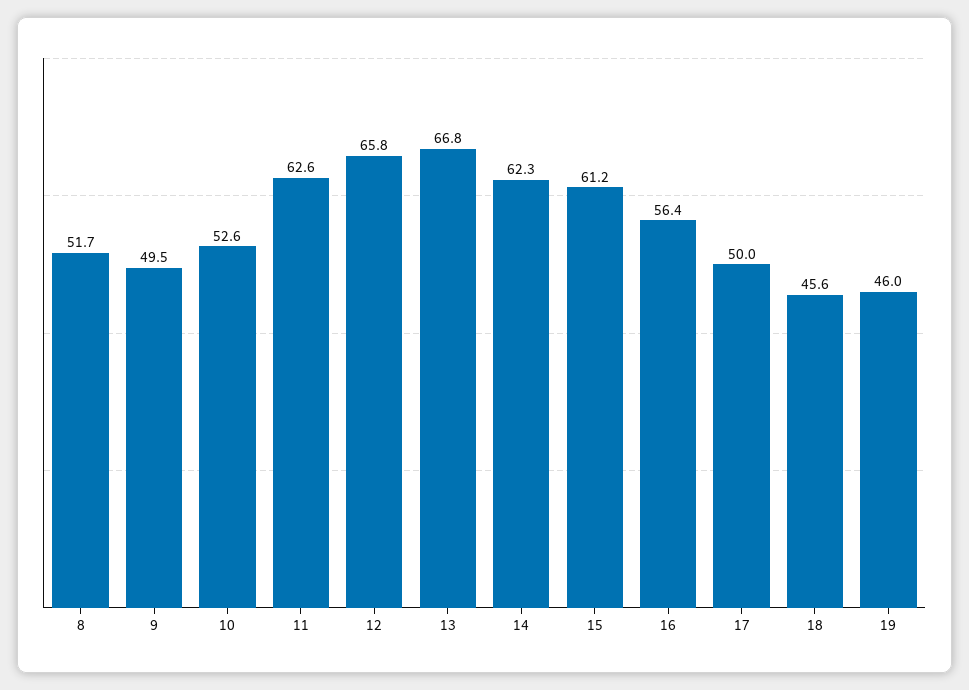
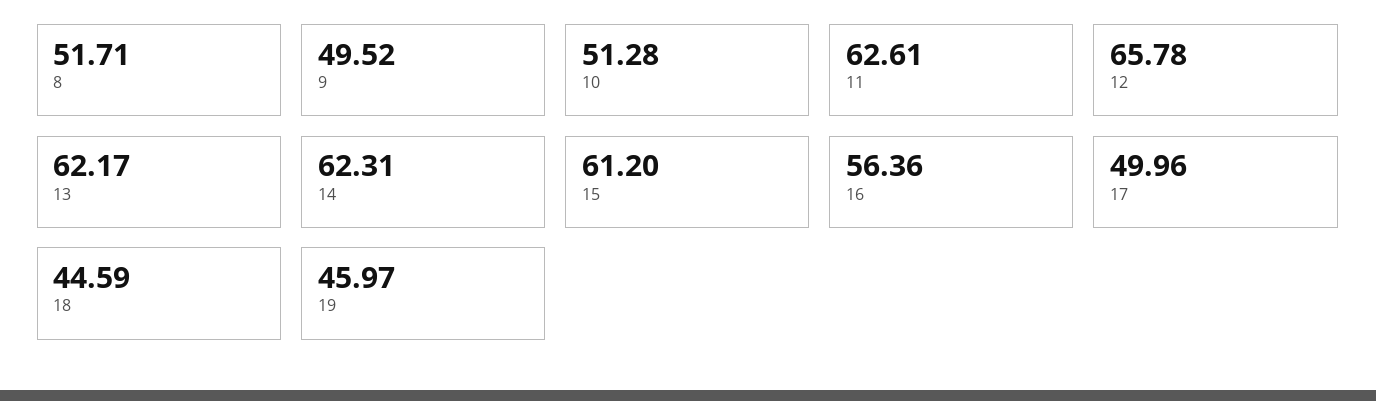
10: 52.6 -> 51.28
13: 66.8 -> 62.17
18: 45.6 -> 44.59

